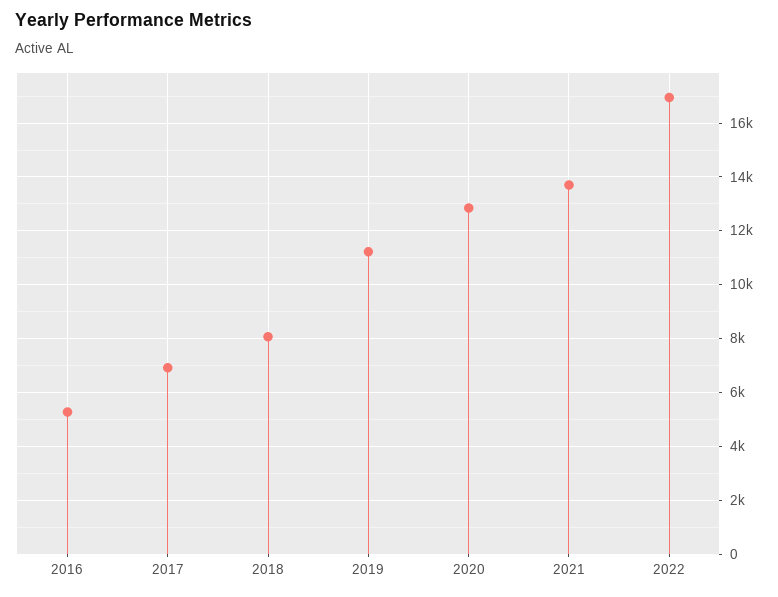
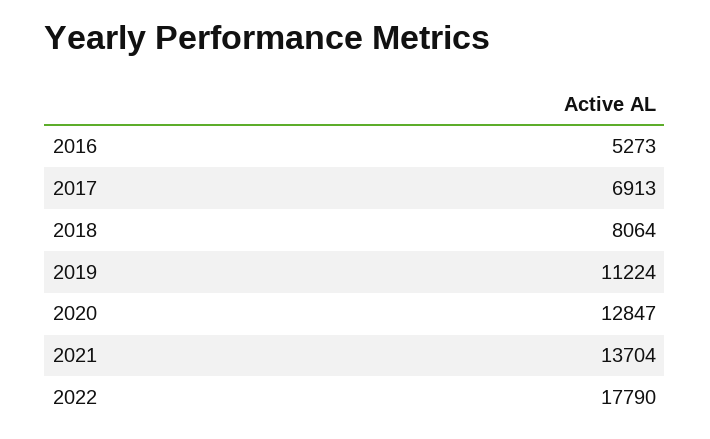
2022: 17000 -> 17790

